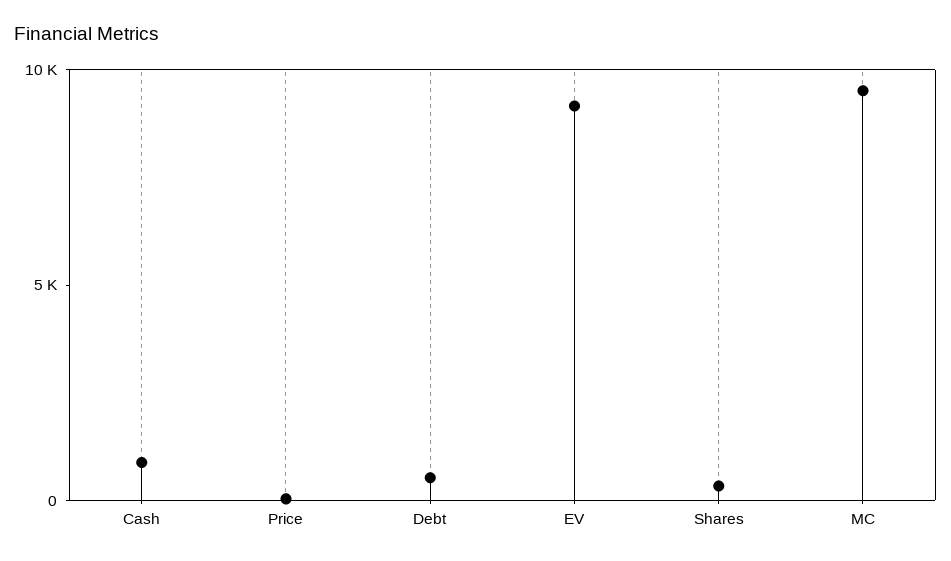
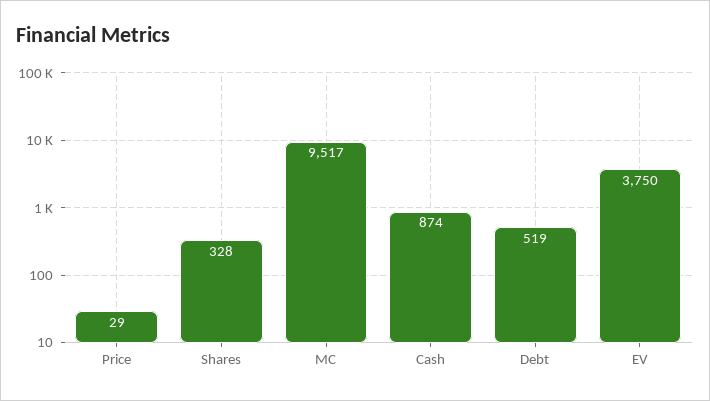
EV: 9000 -> 3750

